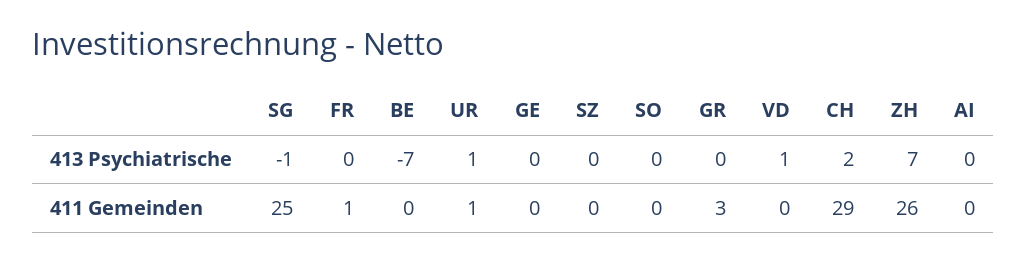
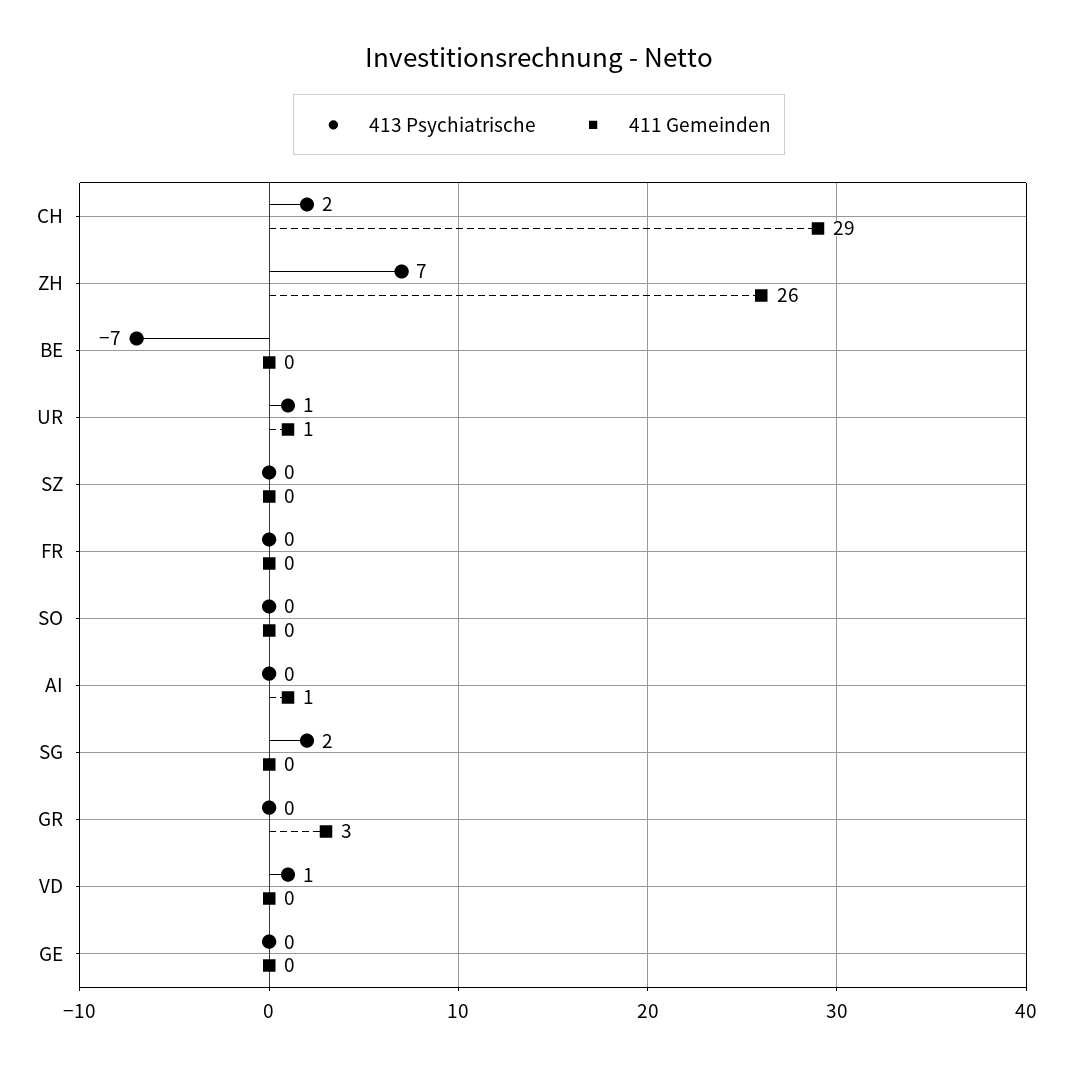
413 Psychiatrische, SG: -1 -> 2
411 Gemeinden, SG: 25 -> 0
411 Gemeinden, FR: 1 -> 0
411 Gemeinden, AI: 0 -> 1

